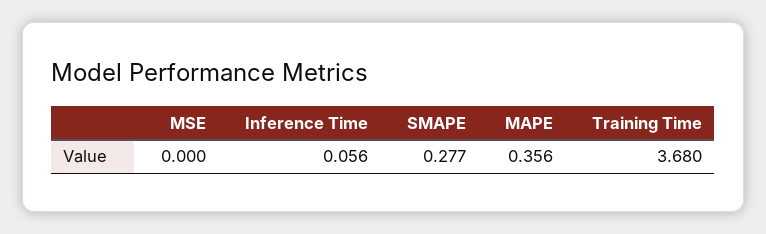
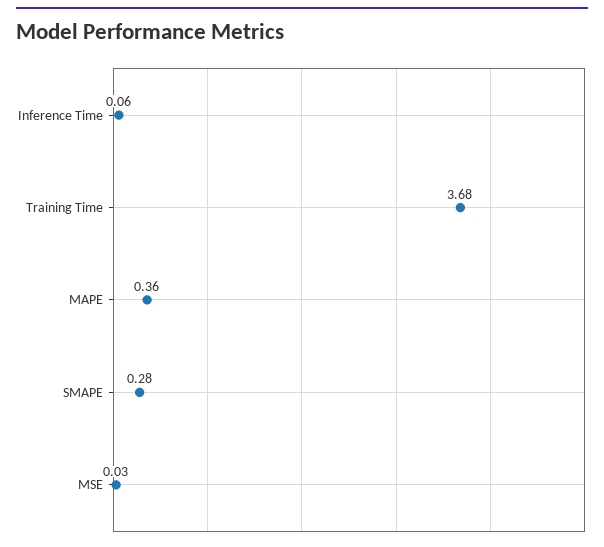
MSE: 0 -> 0.03

